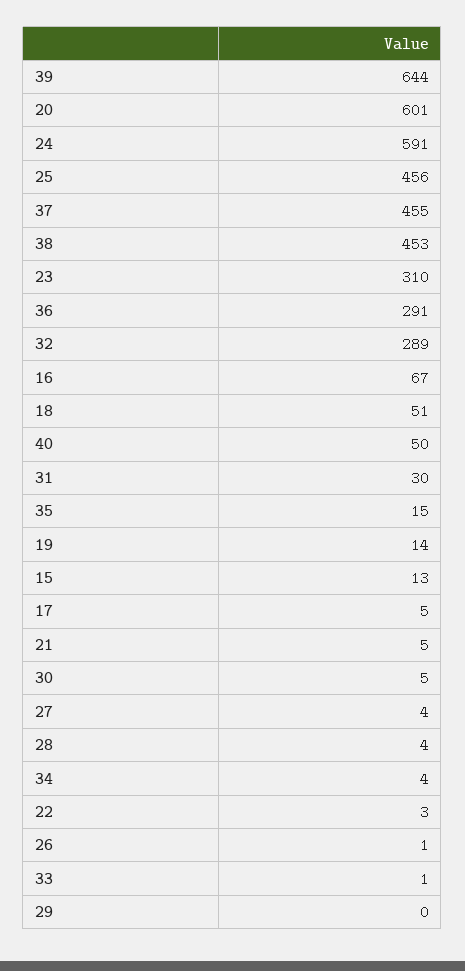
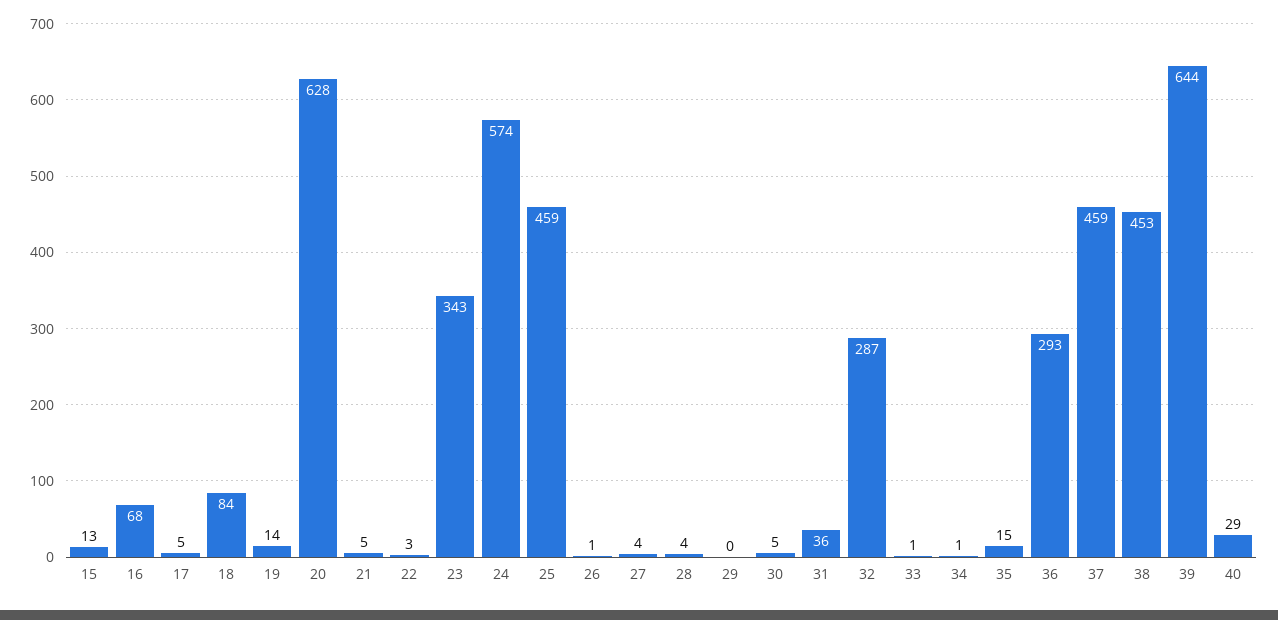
20: 601 -> 628
24: 591 -> 574
25: 456 -> 459
37: 455 -> 459
23: 310 -> 343
36: 291 -> 293
32: 289 -> 287
16: 67 -> 68
18: 51 -> 84
40: 50 -> 29
31: 30 -> 36
34: 4 -> 1

